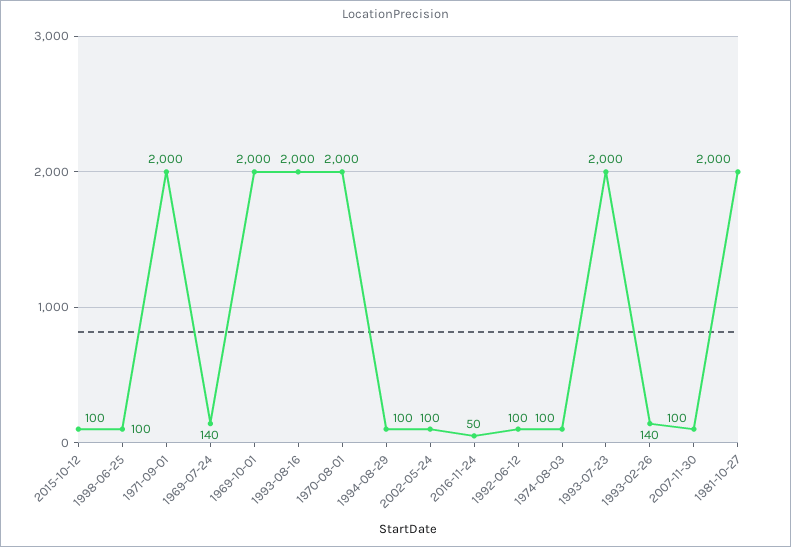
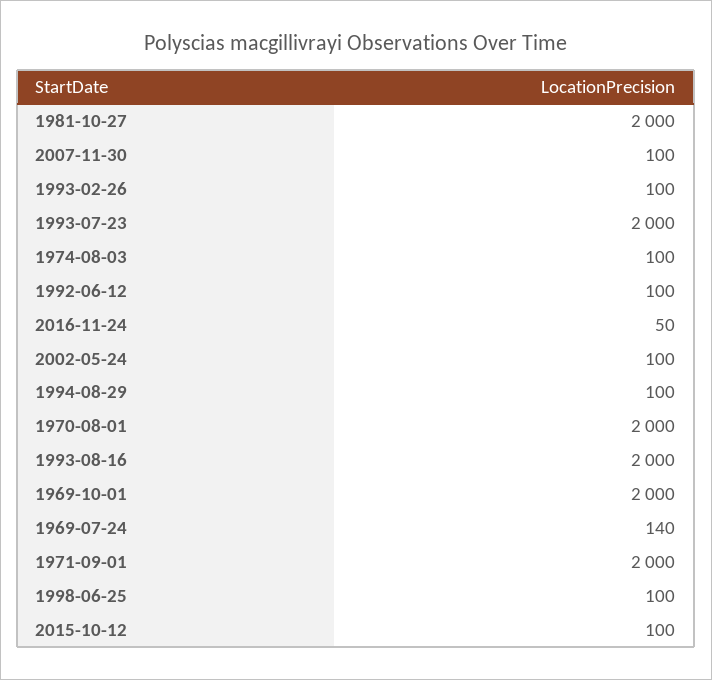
1993-02-26: 140 -> 100

